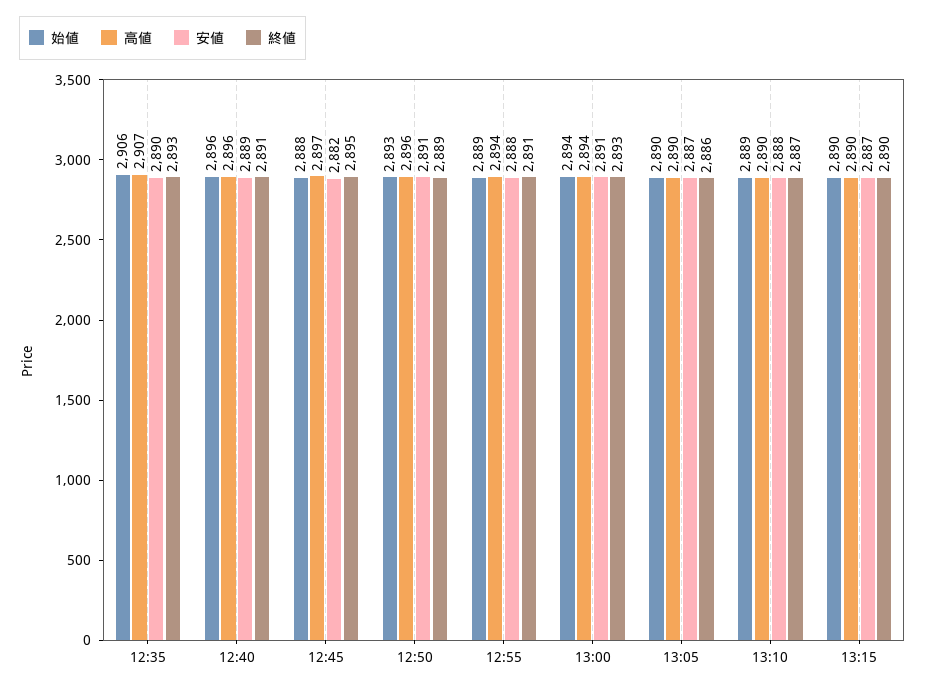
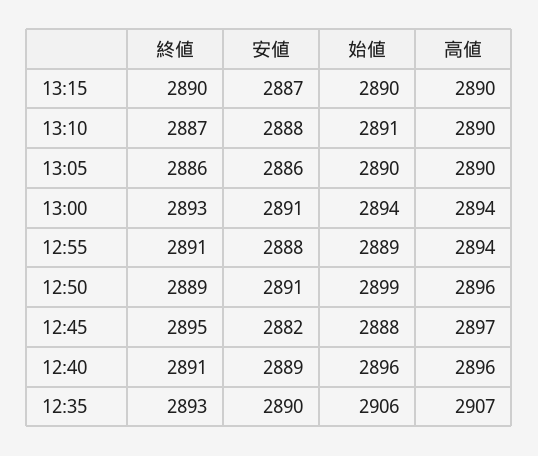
始値, 12:50: 2893 -> 2899
安値, 13:05: 2887 -> 2886
始値, 13:10: 2889 -> 2891

